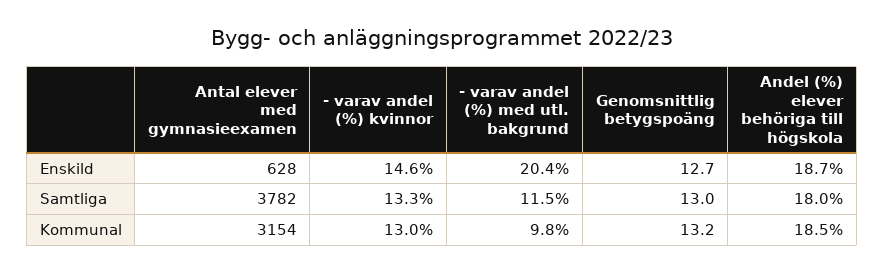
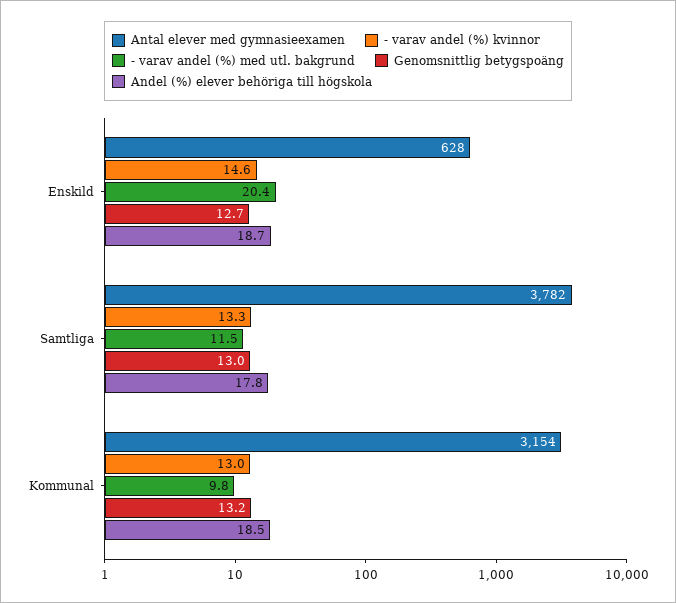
Andel (%) elever behöriga till högskola, Samtliga: 18 -> 17.8

